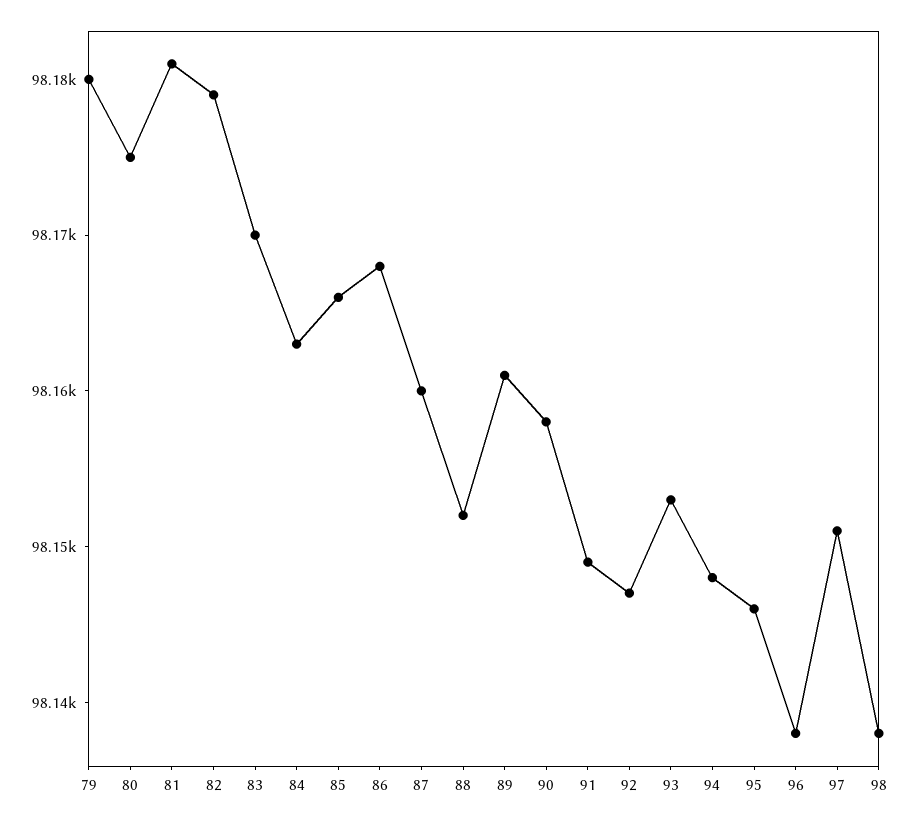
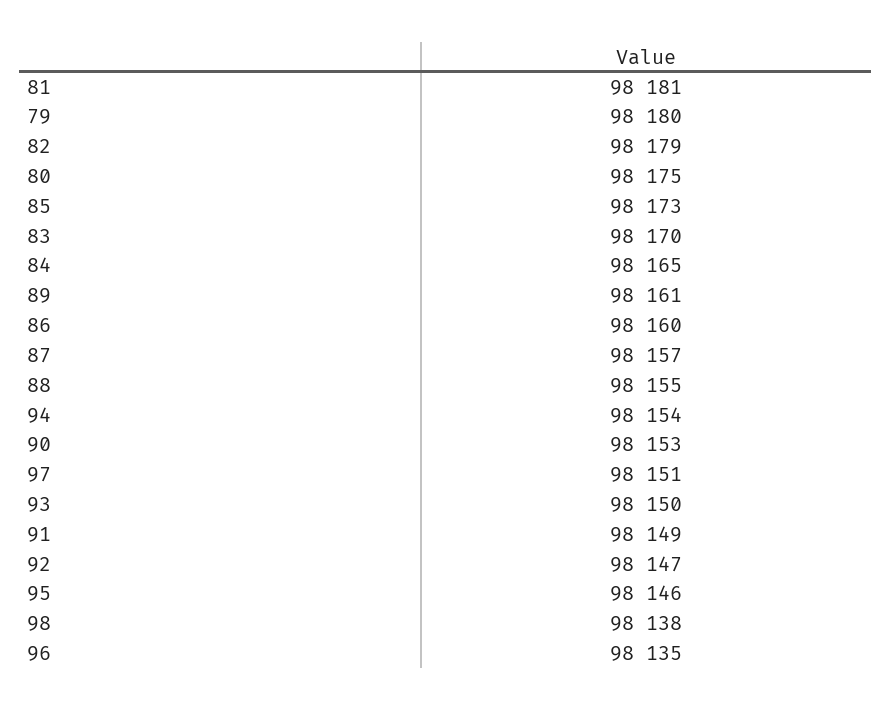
84: 98163 -> 98165
85: 98166 -> 98173
86: 98168 -> 98160
87: 98160 -> 98157
88: 98152 -> 98155
90: 98158 -> 98153
93: 98153 -> 98150
94: 98148 -> 98154
96: 98138 -> 98135

